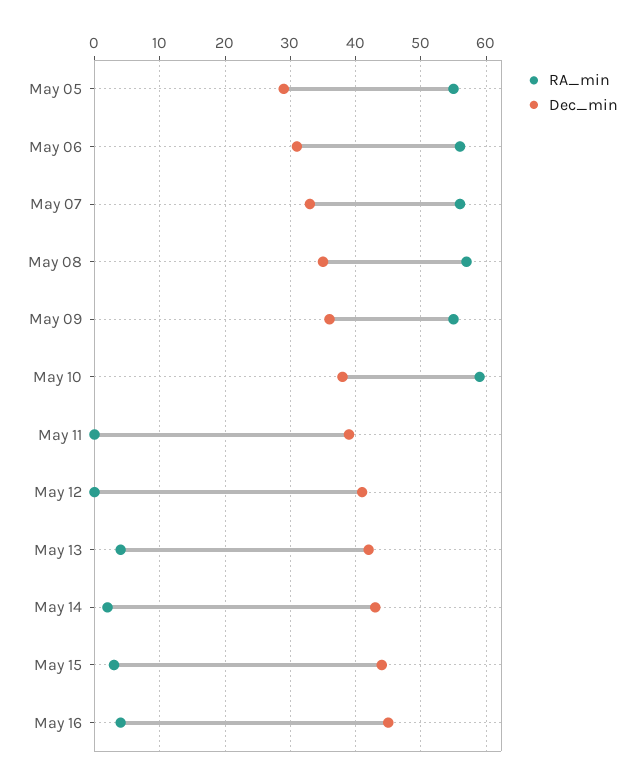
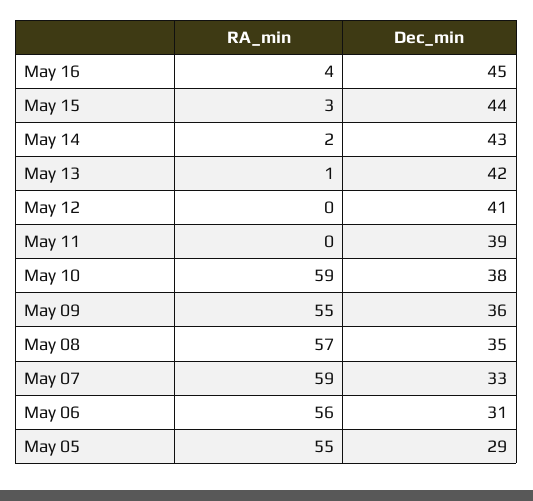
RA_min, May 07: 56 -> 59
RA_min, May 13: 4 -> 1

